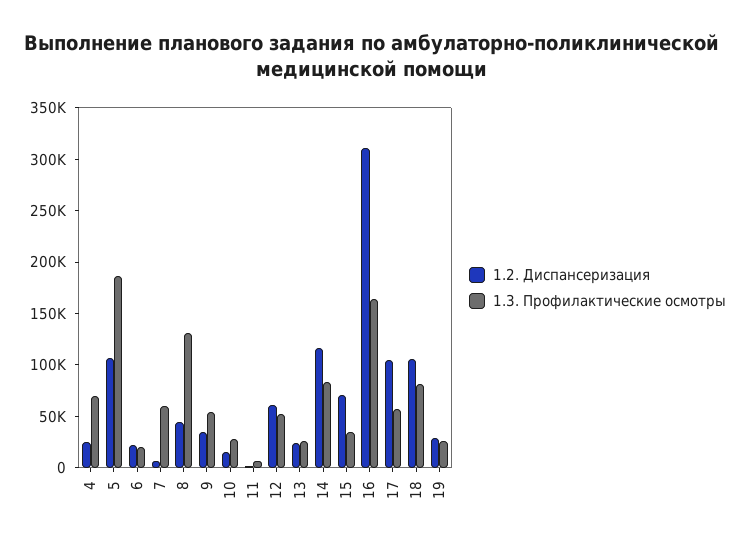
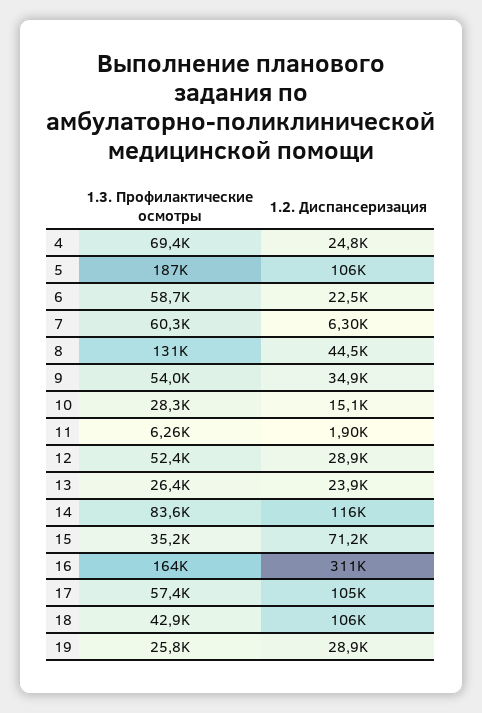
1.3. Профилактические осмотры, 6: 20000 -> 58700
1.2. Диспансеризация, 12: 60000 -> 28900
1.3. Профилактические осмотры, 18: 80000 -> 42900

